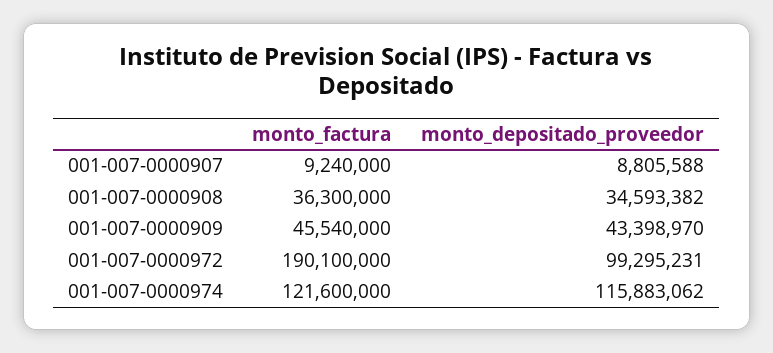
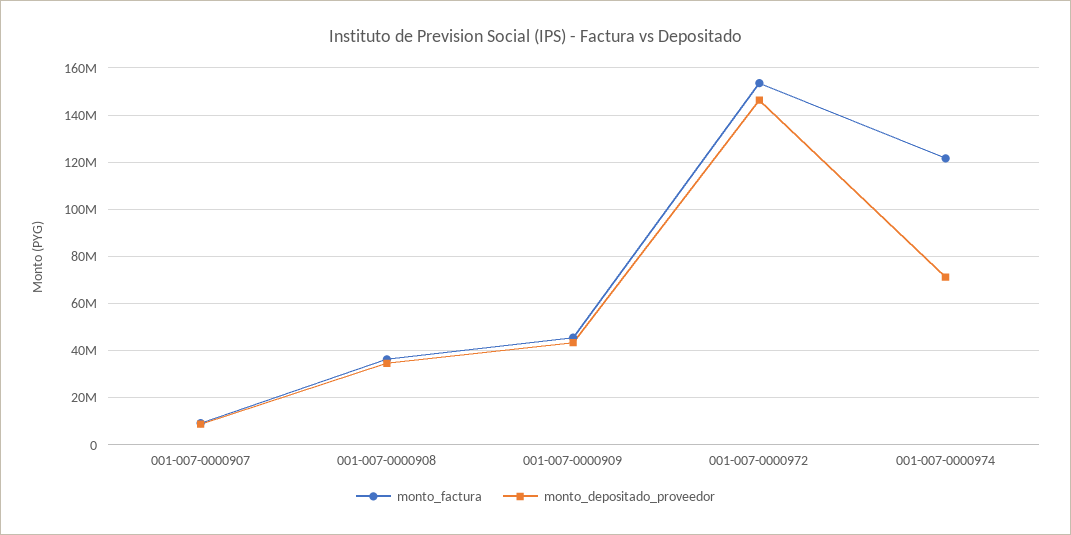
monto_factura, 001-007-0000972: 190100000 -> 155000000
monto_depositado_proveedor, 001-007-0000972: 99295231 -> 145000000
monto_depositado_proveedor, 001-007-0000974: 115883062 -> 70000000

